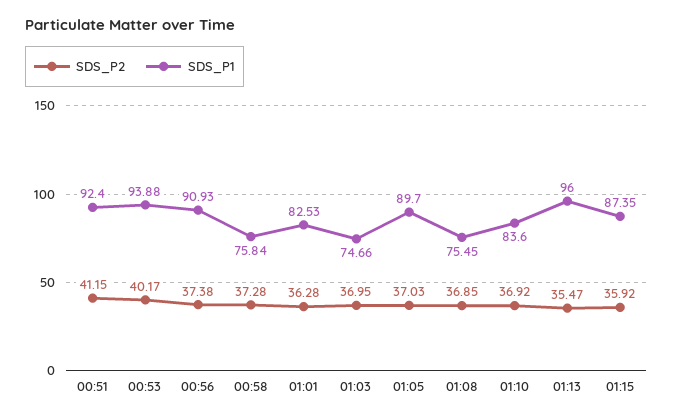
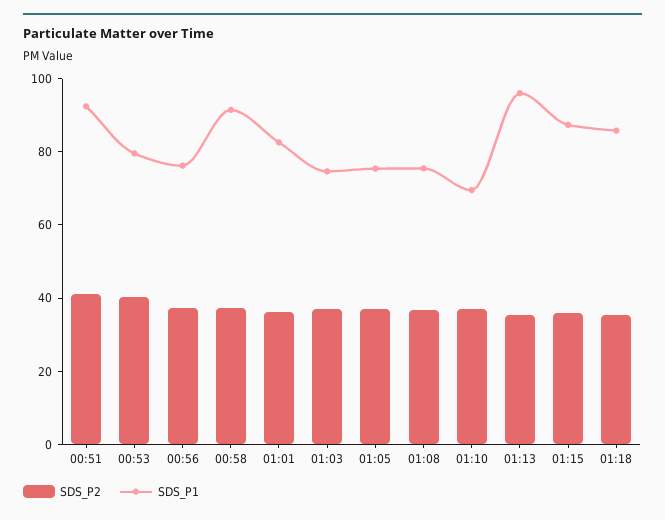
SDS_P1, 00:53: 93.88 -> 80
SDS_P1, 00:56: 90.93 -> 75
SDS_P1, 00:58: 75.84 -> 90
SDS_P1, 01:05: 89.7 -> 75
SDS_P1, 01:10: 83.6 -> 70
SDS_P2, 01:18: none -> 35
SDS_P1, 01:18: none -> 85

